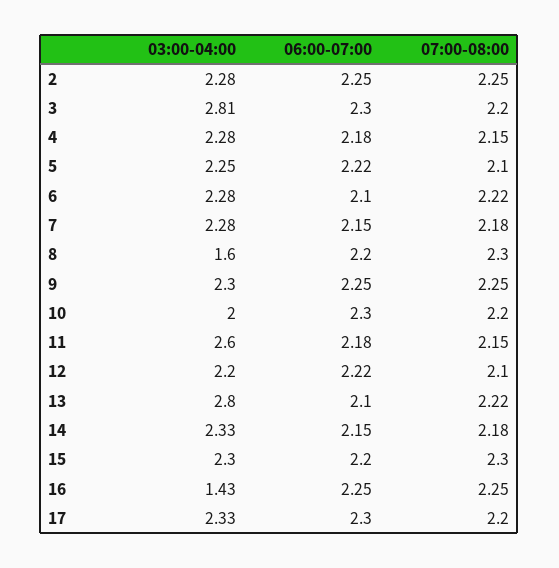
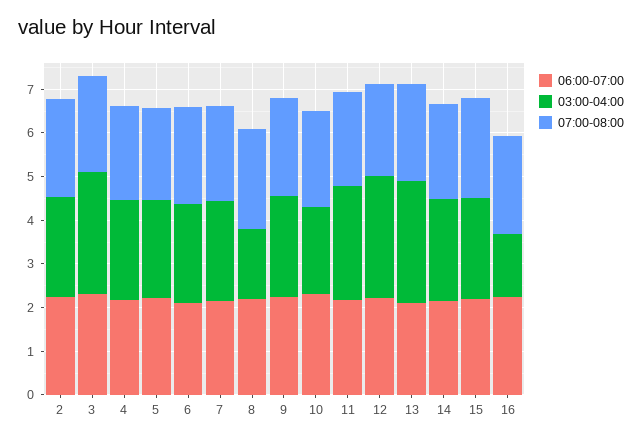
03:00-04:00, 12: 2.2 -> 2.8
03:00-04:00, 17: 2.33 -> none
06:00-07:00, 17: 2.3 -> none
07:00-08:00, 17: 2.2 -> none

